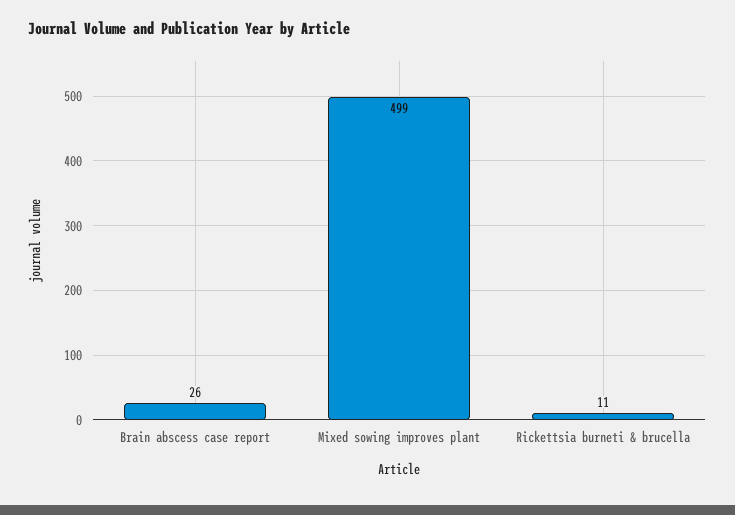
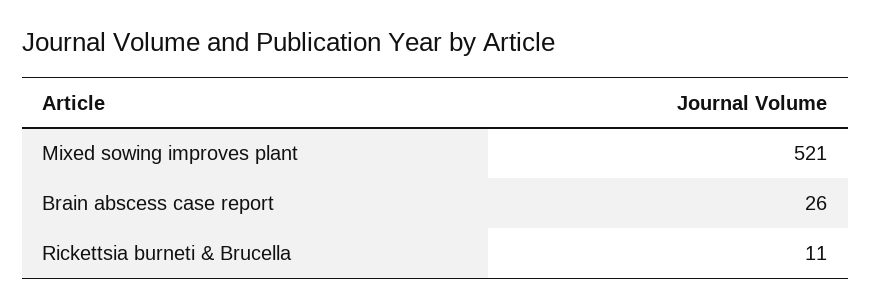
Mixed sowing improves plant: 499 -> 521

